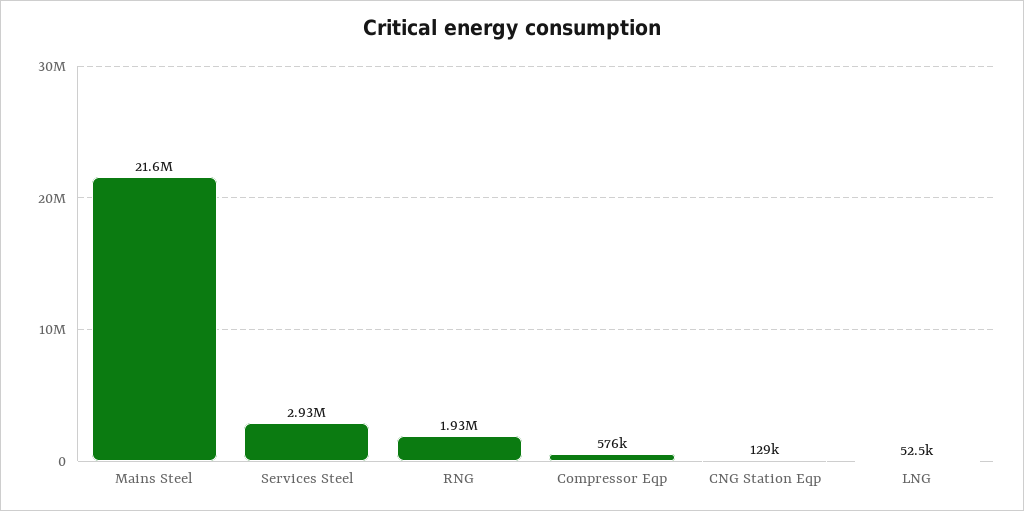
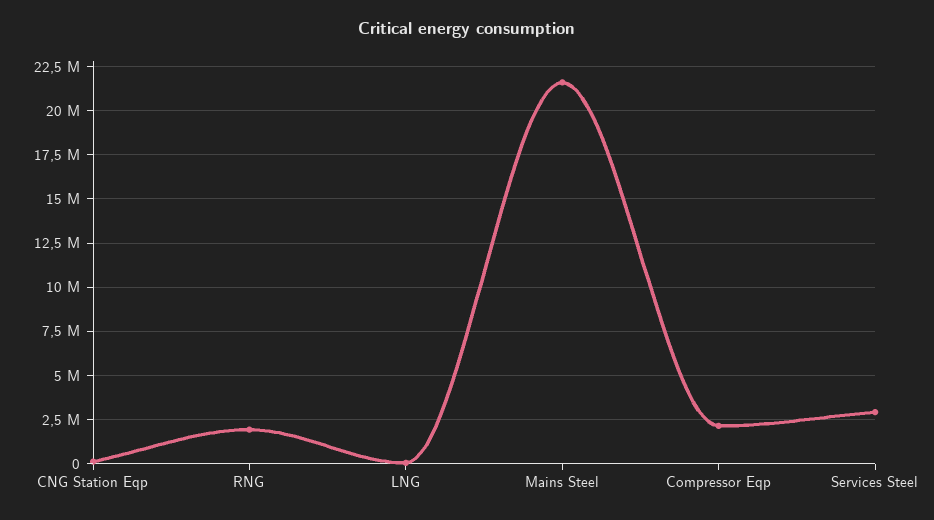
Compressor Eqp: 576000 -> 2000000

